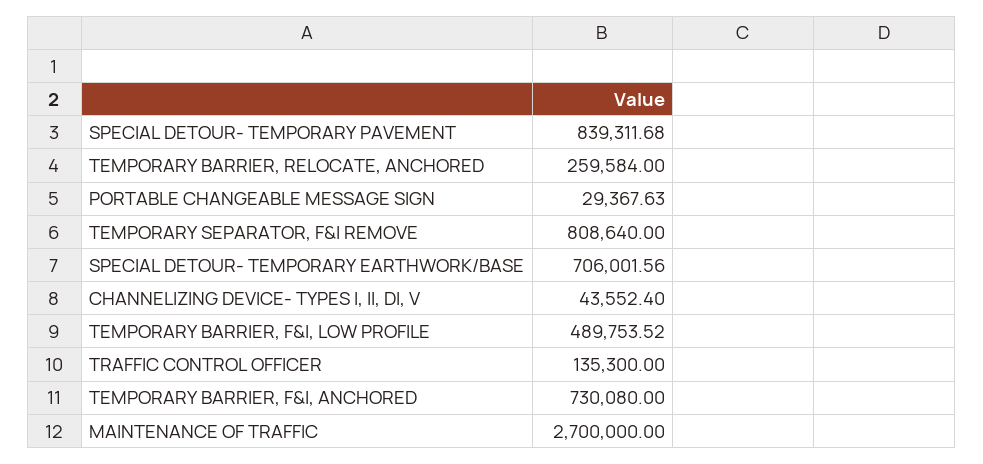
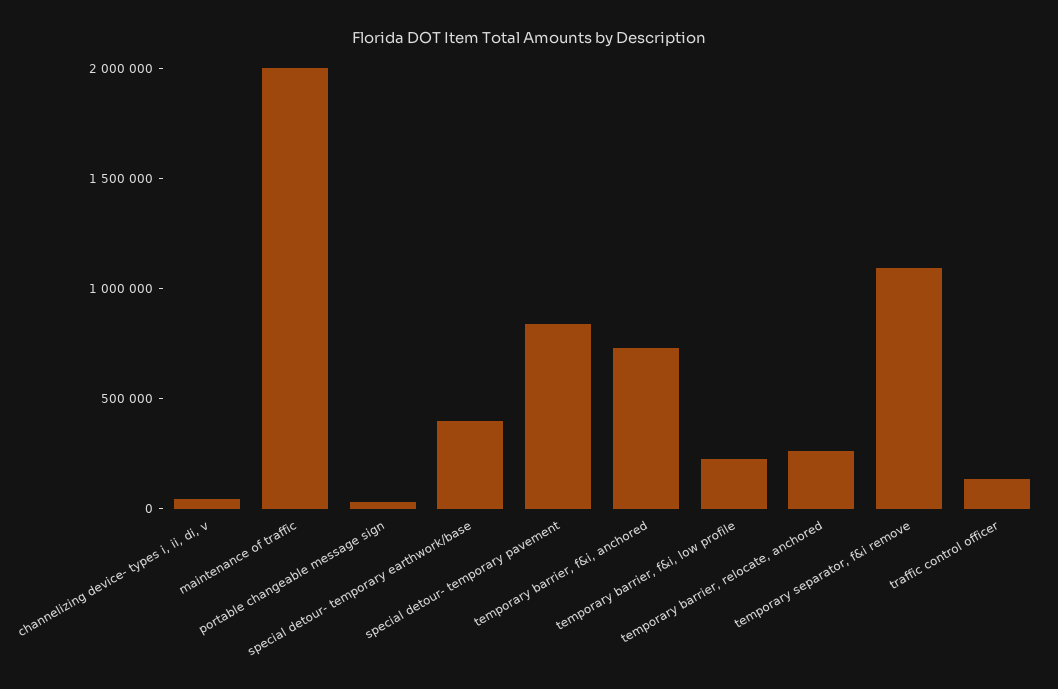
TEMPORARY SEPARATOR, F&I REMOVE: 808640 -> 1100000
SPECIAL DETOUR- TEMPORARY EARTHWORK/BASE: 706001.56 -> 400000
TEMPORARY BARRIER, F&I, LOW PROFILE: 489753.52 -> 200000
MAINTENANCE OF TRAFFIC: 2700000 -> 2000000

